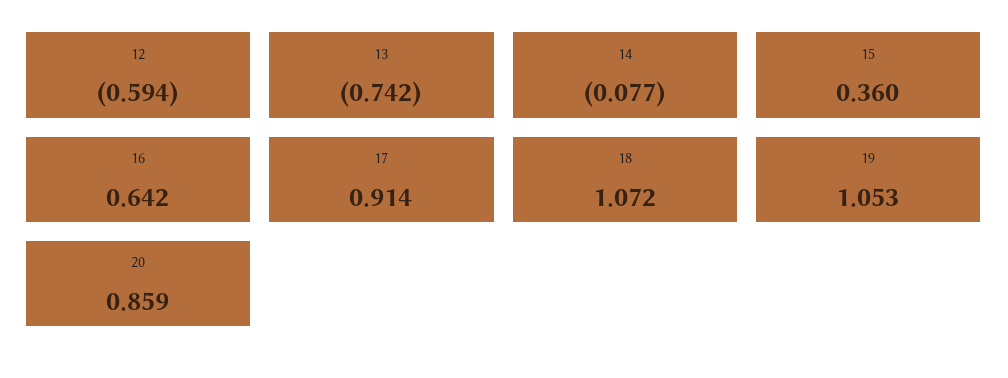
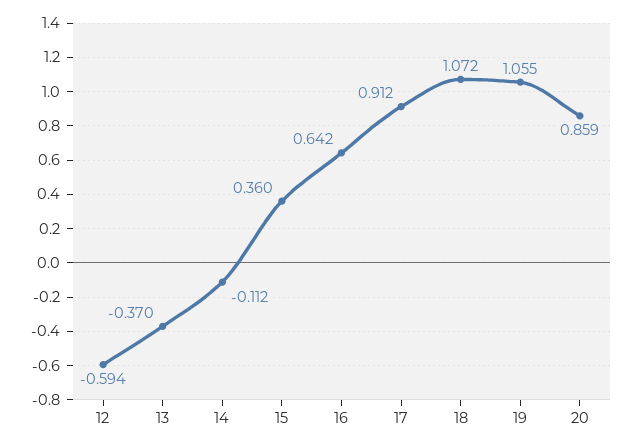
13: -0.742 -> -0.37
14: -0.077 -> -0.112
17: 0.914 -> 0.912
19: 1.053 -> 1.055

